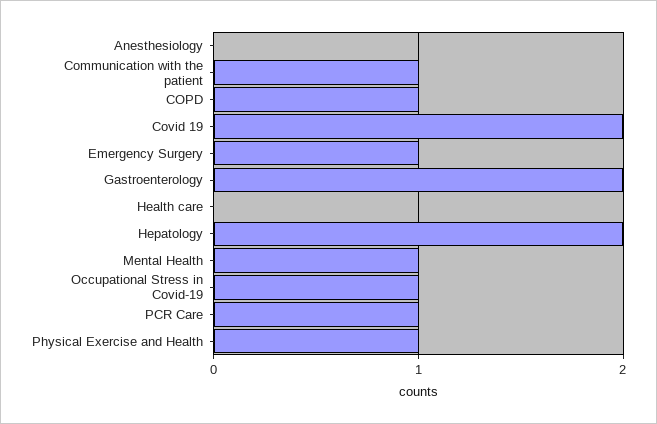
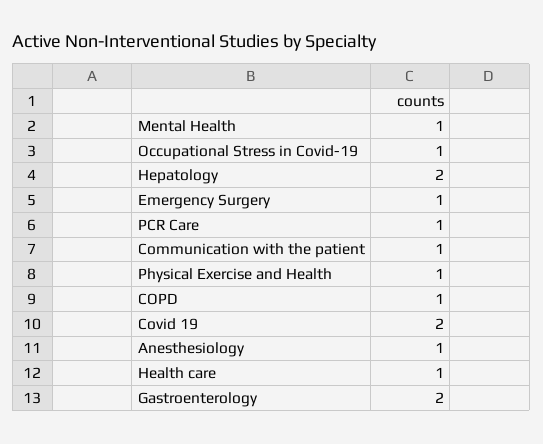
Anesthesiology: 0 -> 1
Health care: 0 -> 1

